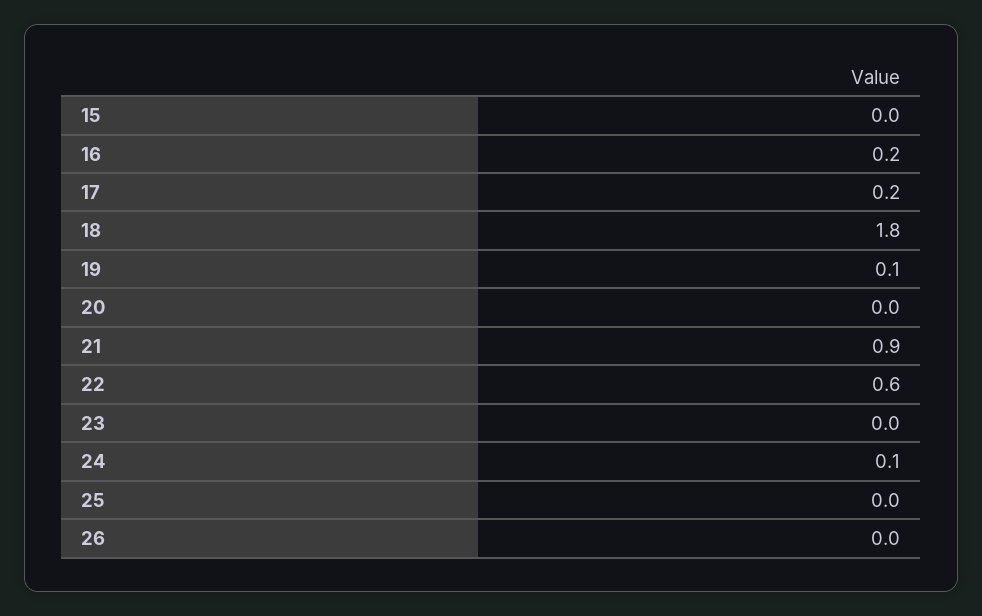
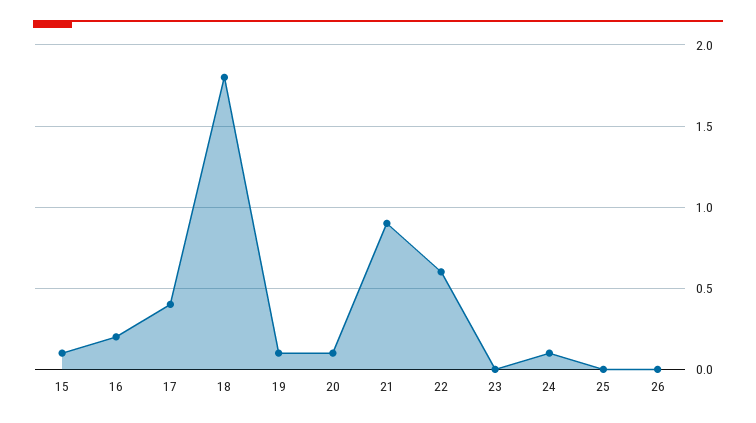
15: 0 -> 0.1
17: 0.2 -> 0.4
20: 0 -> 0.1

